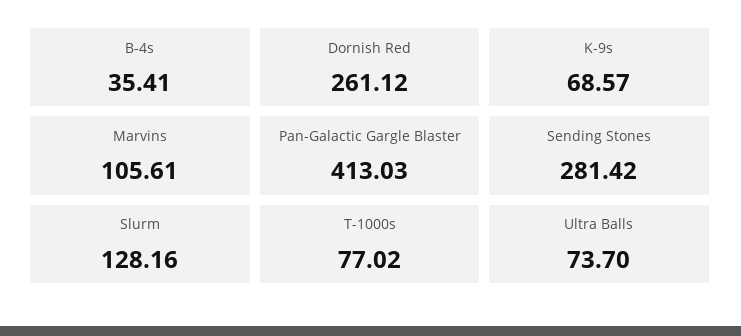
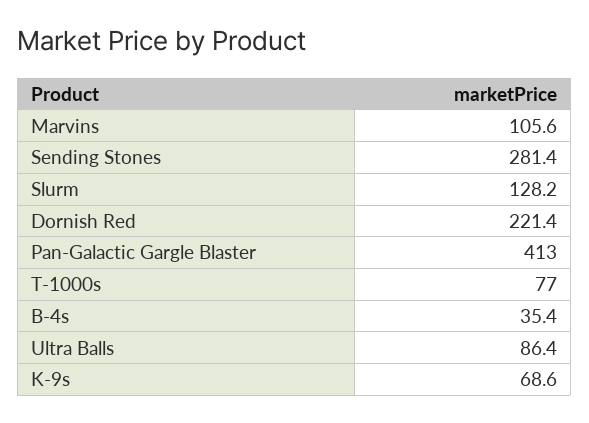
Dornish Red: 261.12 -> 221.4
Ultra Balls: 73.7 -> 86.4

